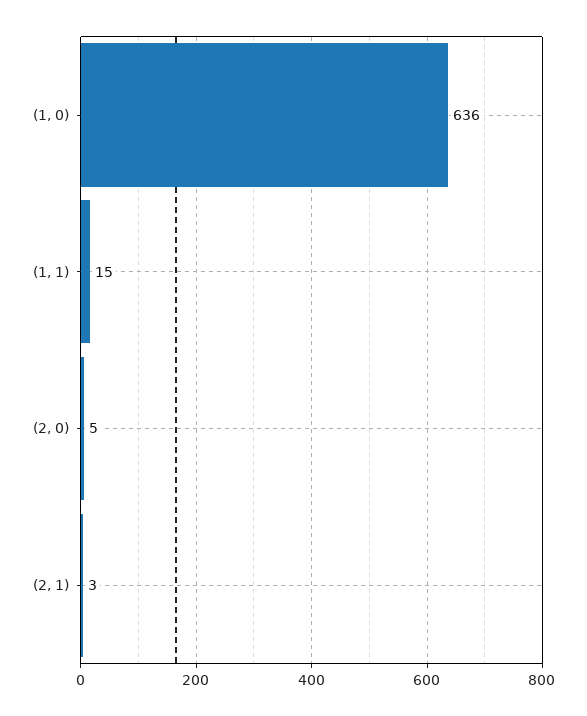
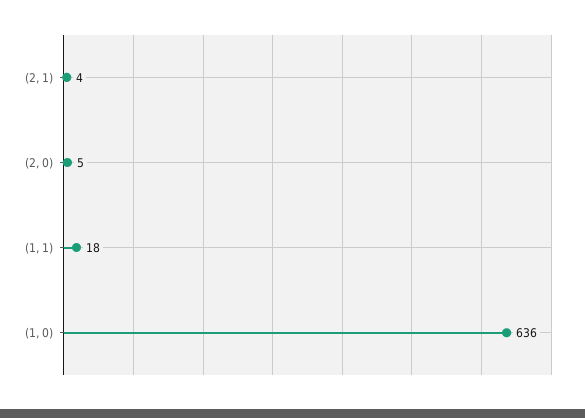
(1, 1): 15 -> 18
(2, 1): 3 -> 4

